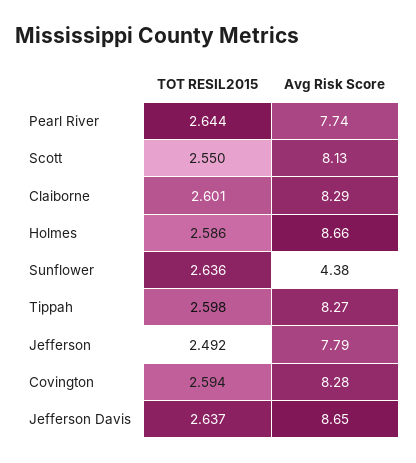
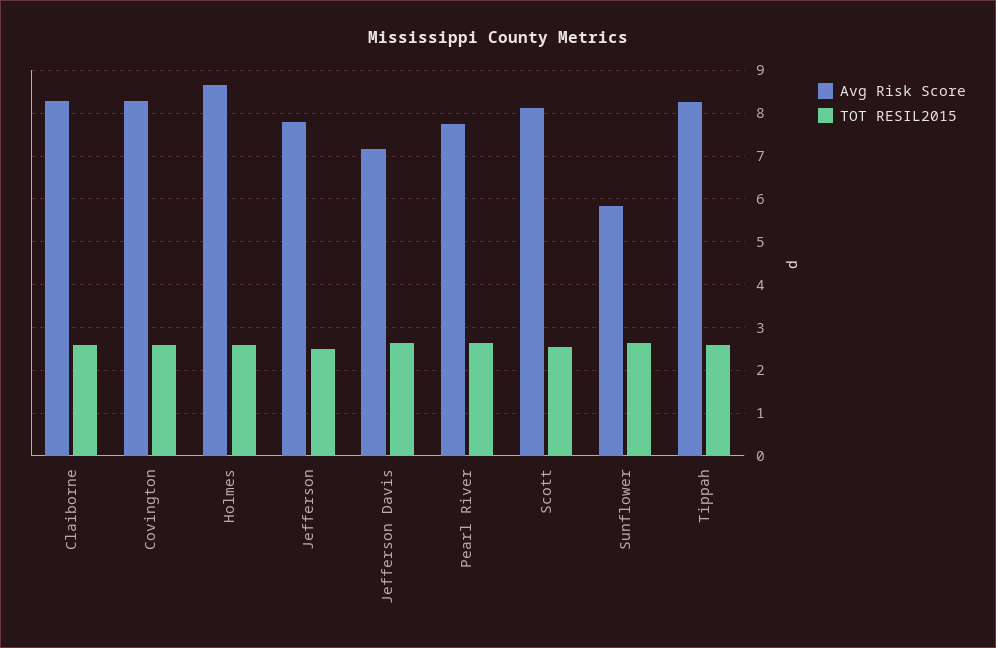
Avg Risk Score, Sunflower: 4.38 -> 5.8
Avg Risk Score, Jefferson Davis: 8.65 -> 7.2

